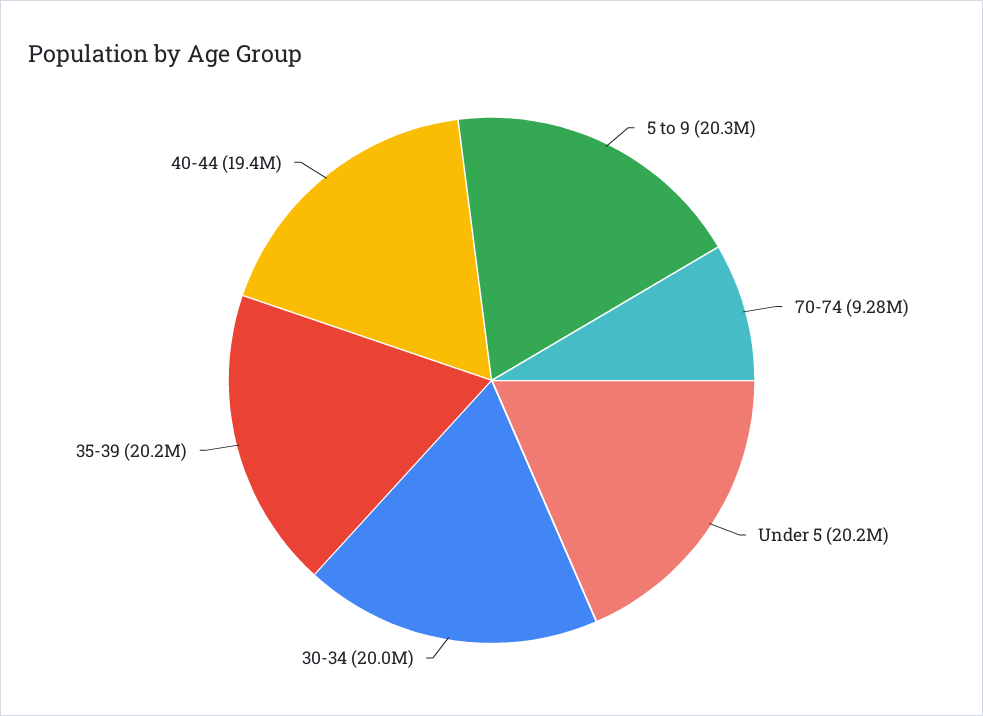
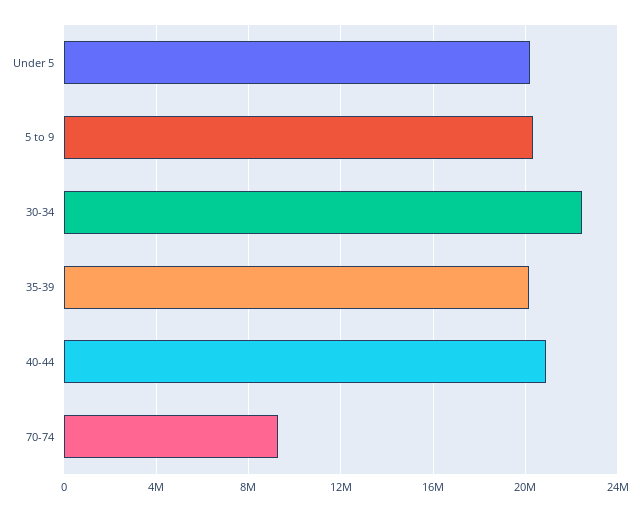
30-34: 20000000 -> 22500000
40-44: 19400000 -> 21000000

